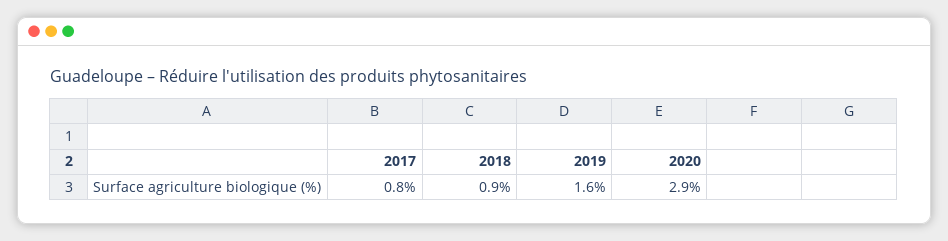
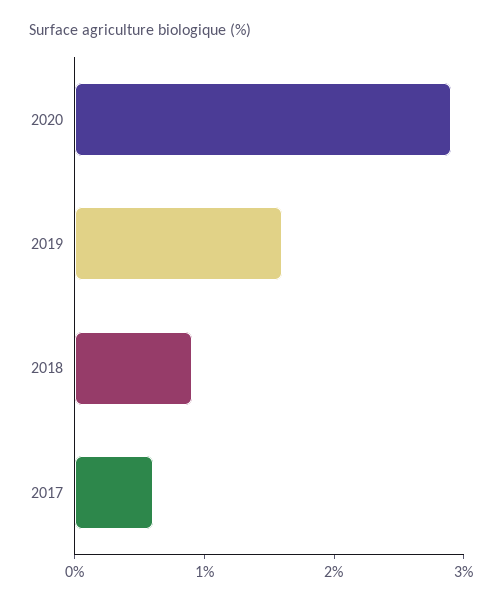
2017: 0.8 -> 0.6

